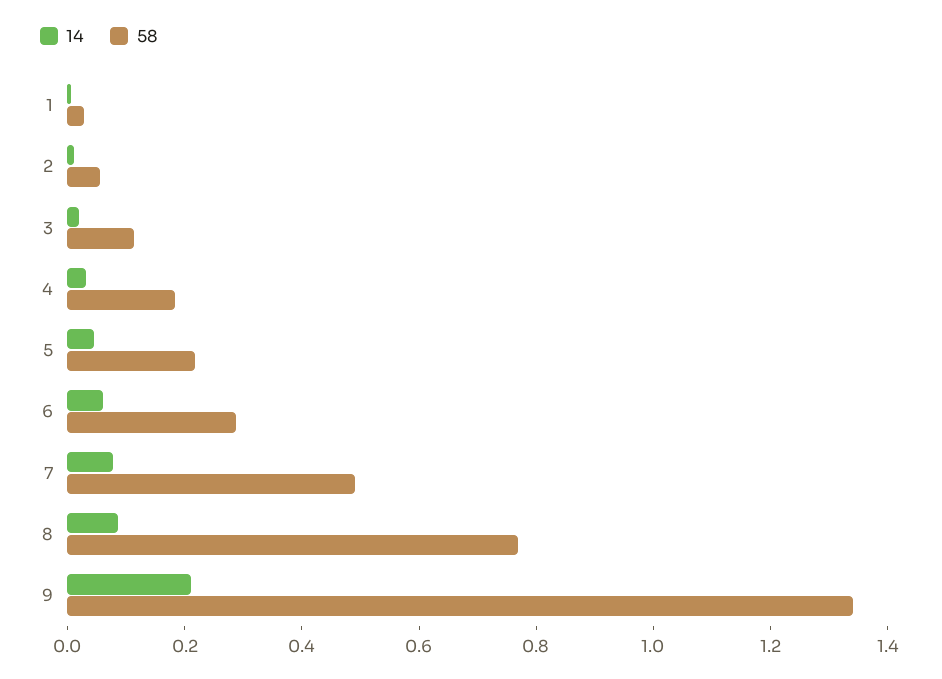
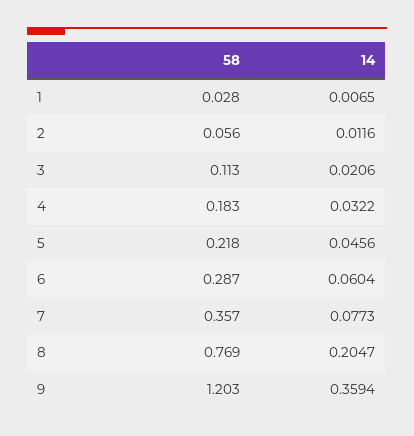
58, 7: 0.5 -> 0.357
14, 8: 0.1 -> 0.2047
14, 9: 0.2 -> 0.3594
58, 9: 1.35 -> 1.203

